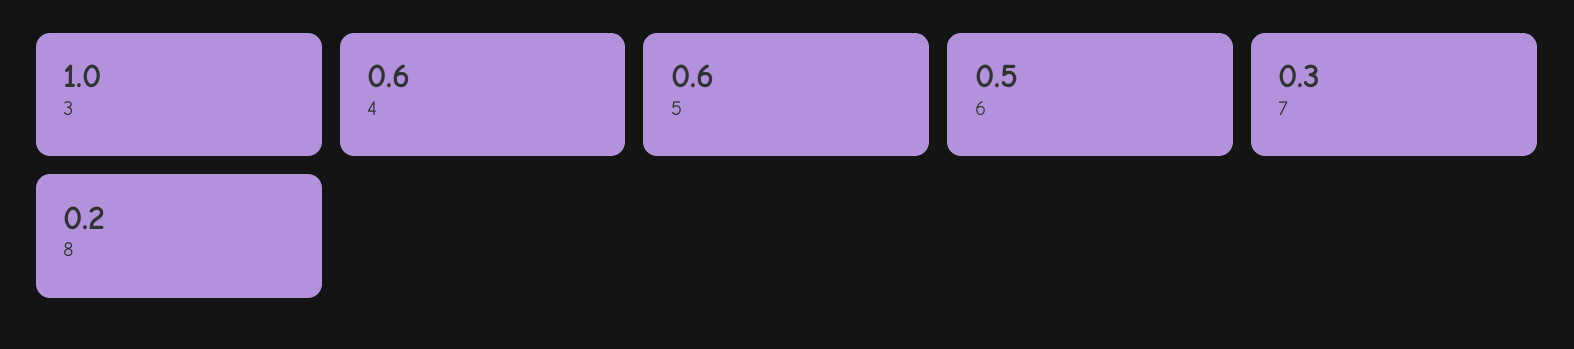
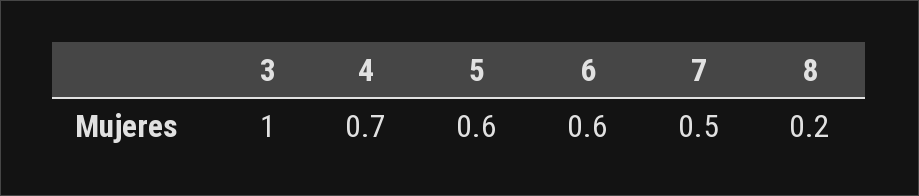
4: 0.6 -> 0.7
6: 0.5 -> 0.6
7: 0.3 -> 0.5

